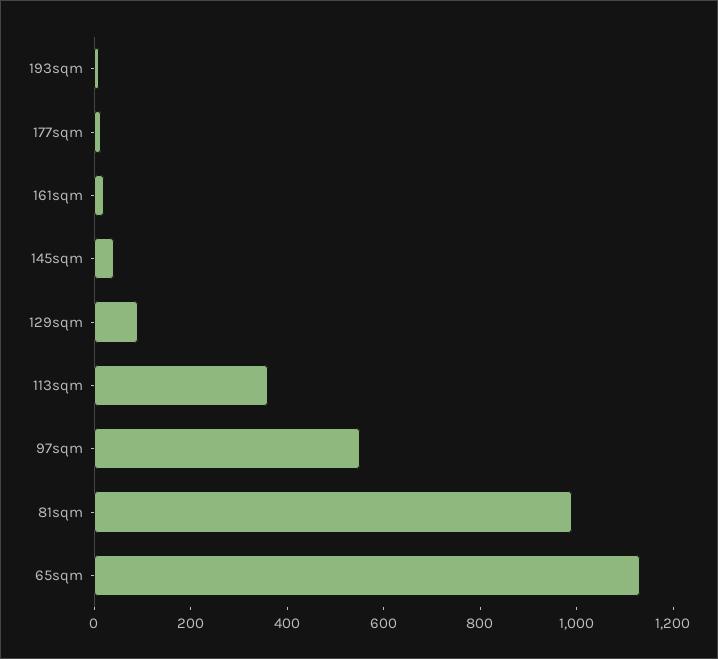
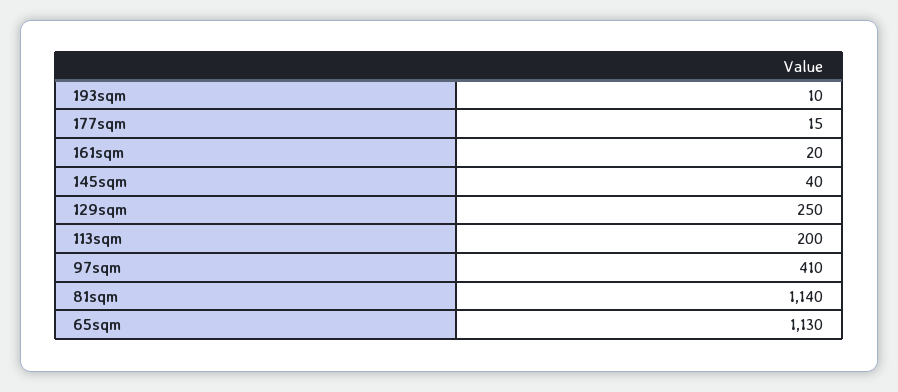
129sqm: 100 -> 250
113sqm: 350 -> 200
97sqm: 550 -> 410
81sqm: 1000 -> 1140

